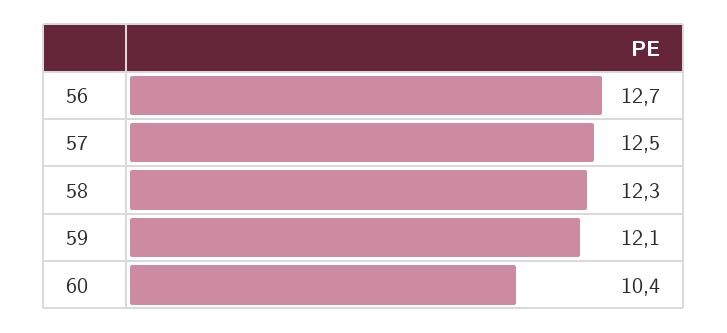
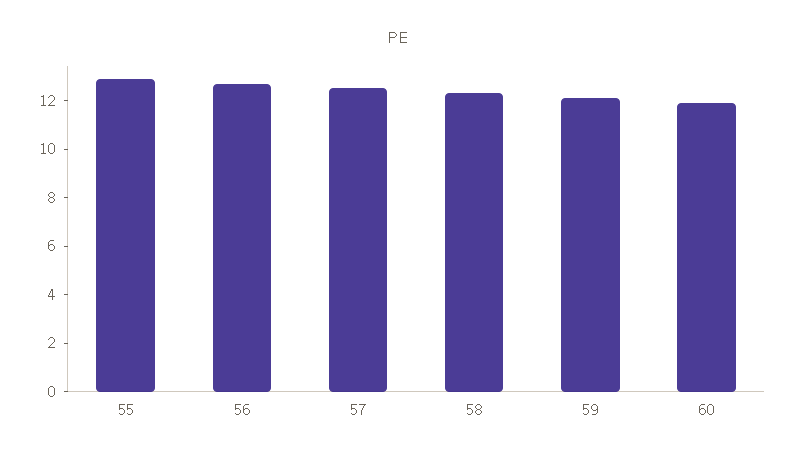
60: 10.4 -> 12
55: none -> 13

